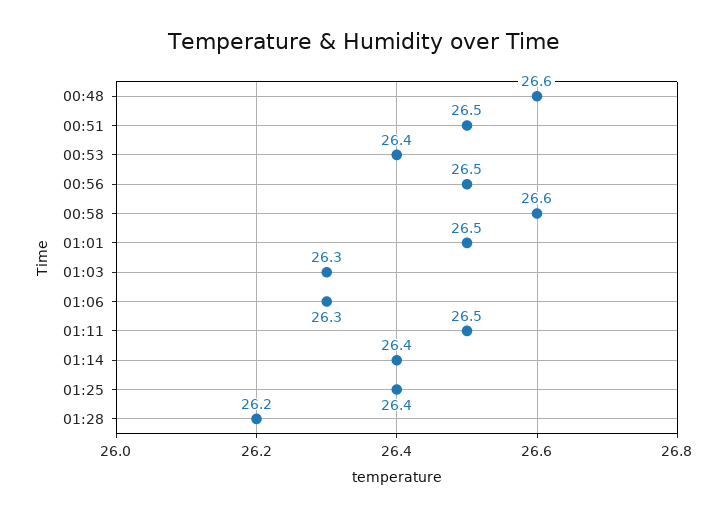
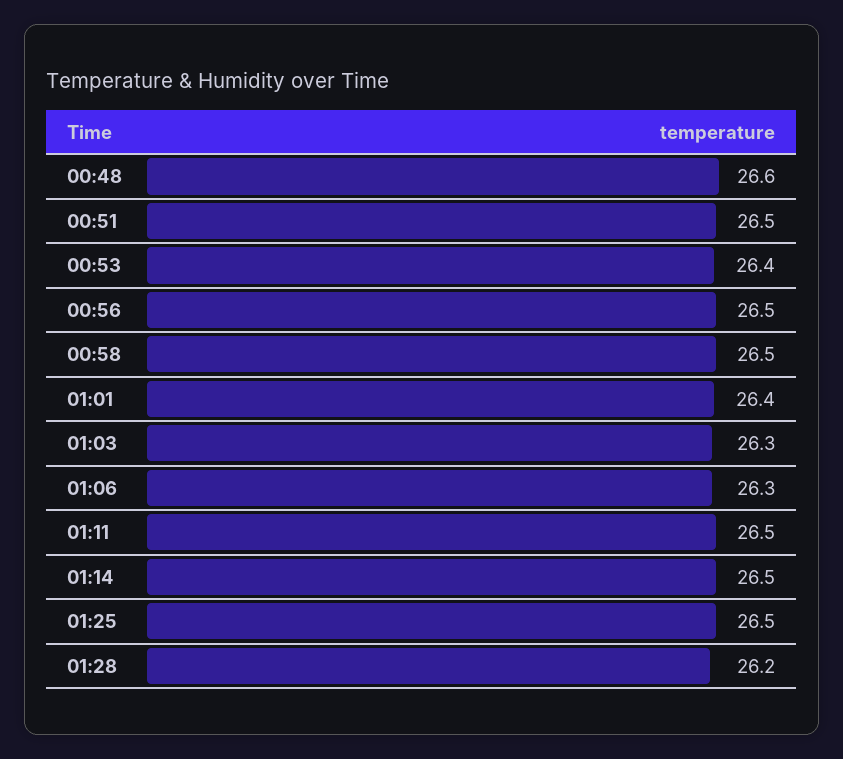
00:58: 26.6 -> 26.5
01:01: 26.5 -> 26.4
01:14: 26.4 -> 26.5
01:25: 26.4 -> 26.5

